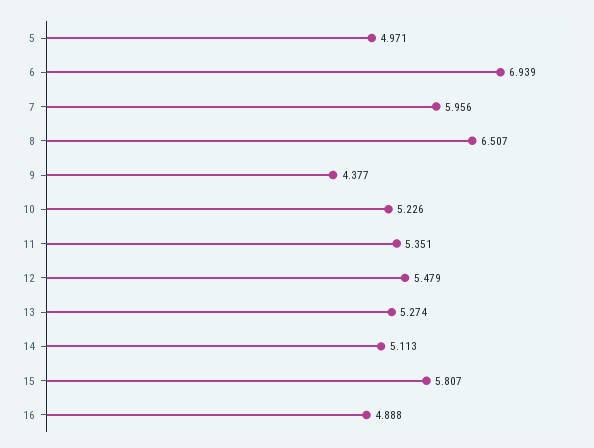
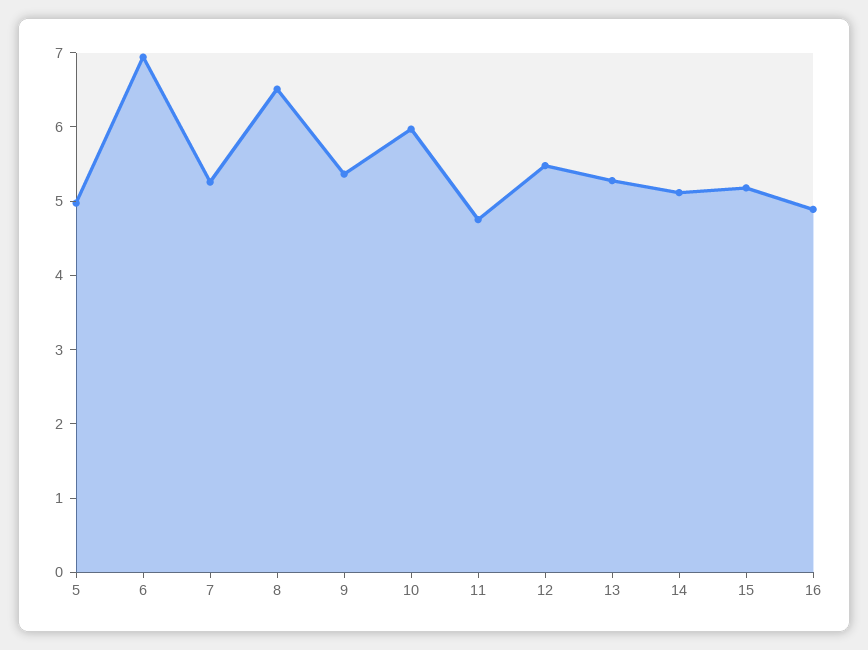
7: 5.956 -> 5.2
9: 4.377 -> 5.4
10: 5.226 -> 6
11: 5.351 -> 4.8
15: 5.807 -> 5.2

